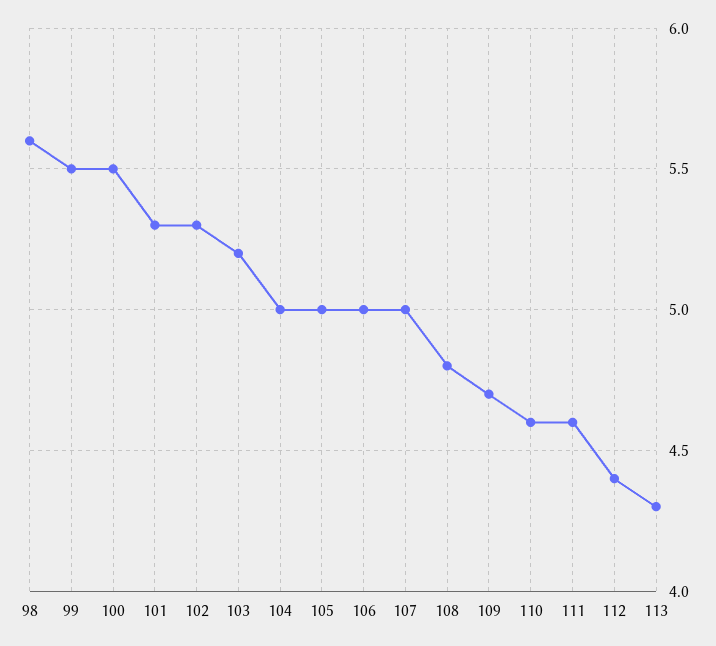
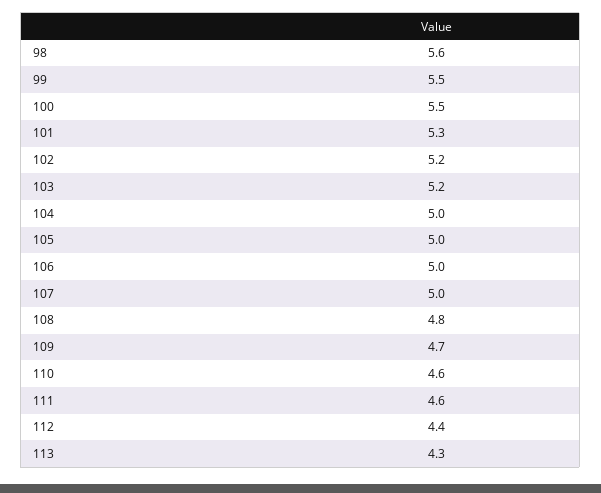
102: 5.3 -> 5.2

